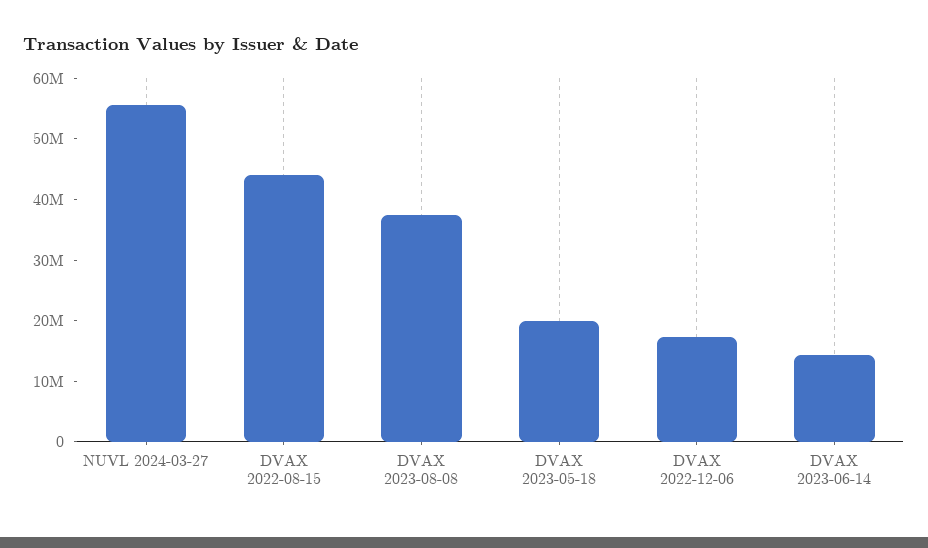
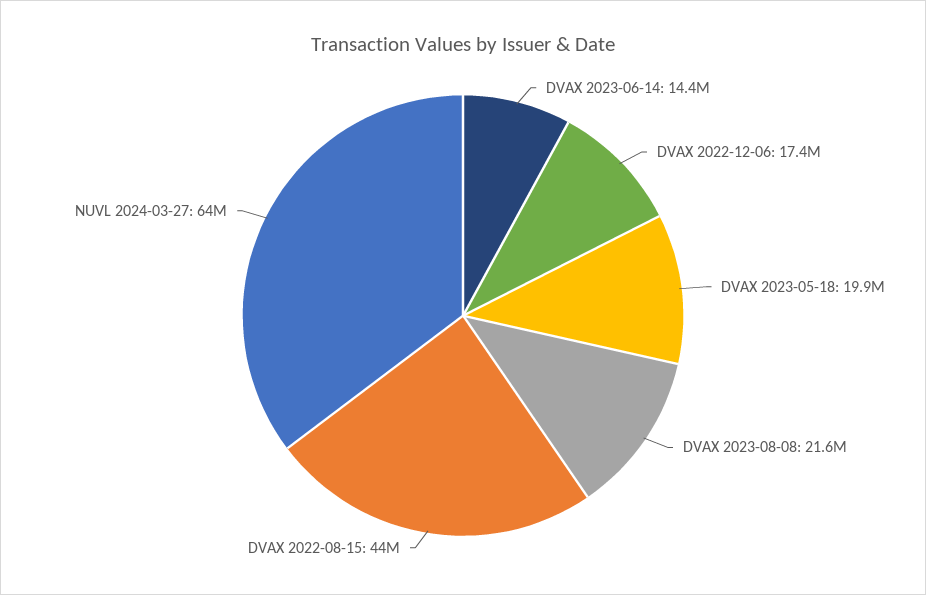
NUVL 2024-03-27: 56000000 -> 64000000
DVAX 2023-08-08: 38000000 -> 21600000

